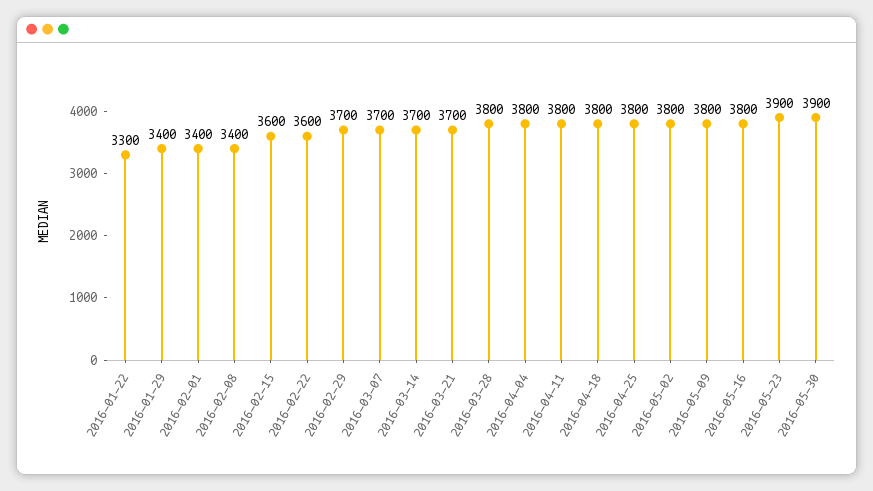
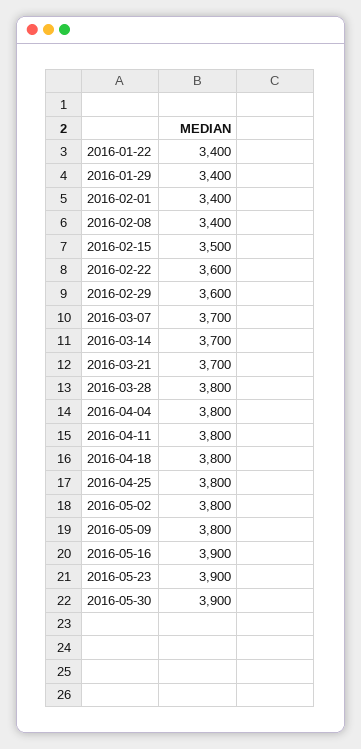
2016-01-22: 3300 -> 3400
2016-02-15: 3600 -> 3500
2016-02-29: 3700 -> 3600
2016-05-16: 3800 -> 3900

